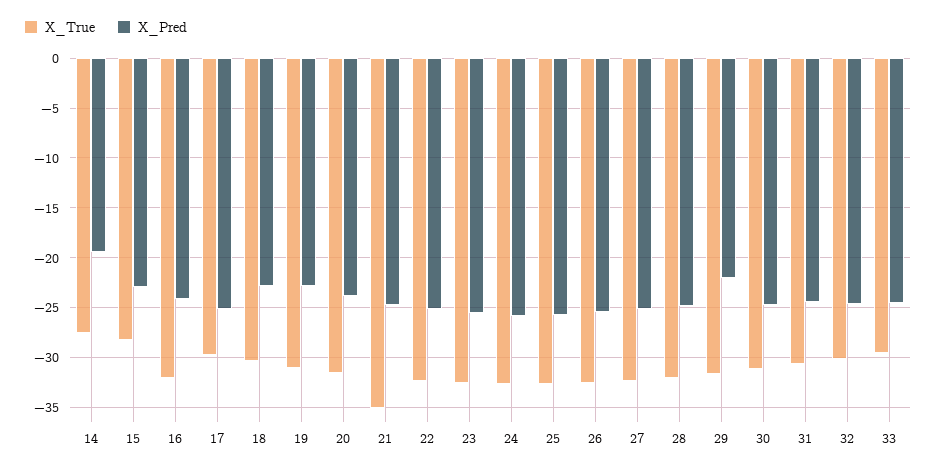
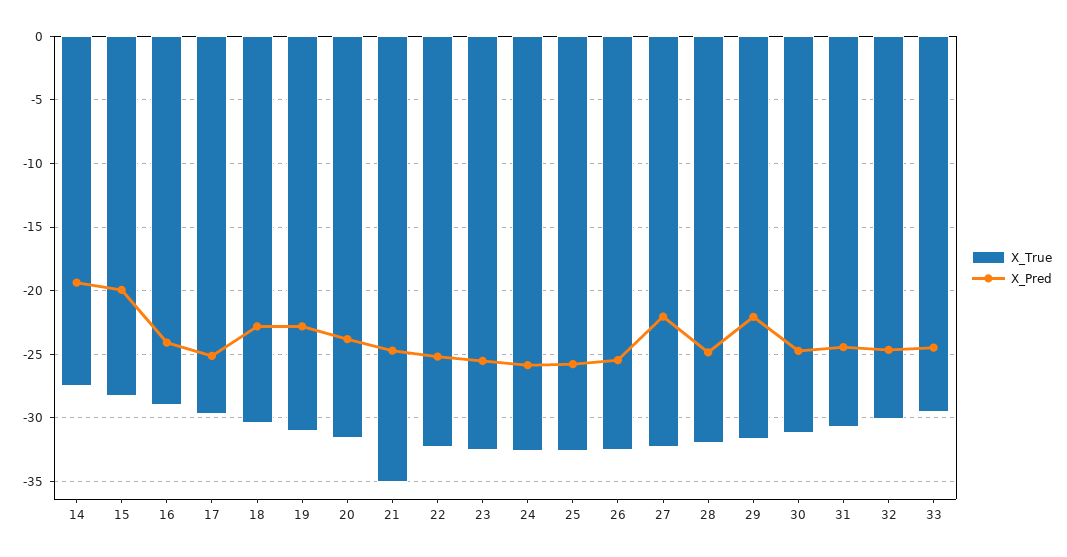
X_Pred, 15: -23 -> -20
X_True, 16: -32 -> -29
X_Pred, 27: -25 -> -22

